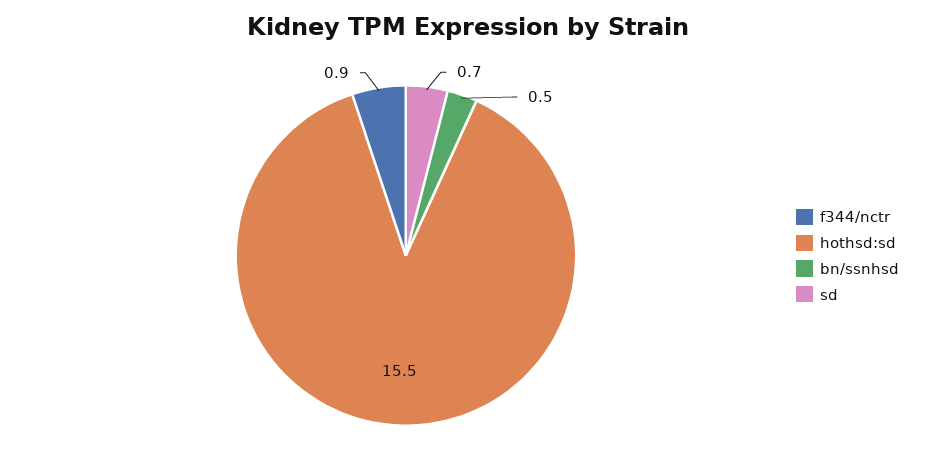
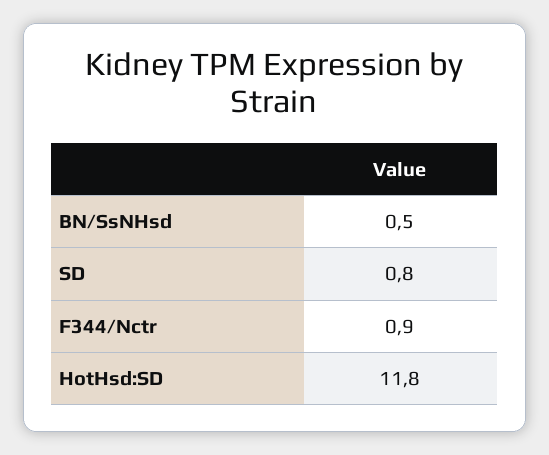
hothsd:sd: 15.5 -> 11.8
sd: 0.7 -> 0.8

